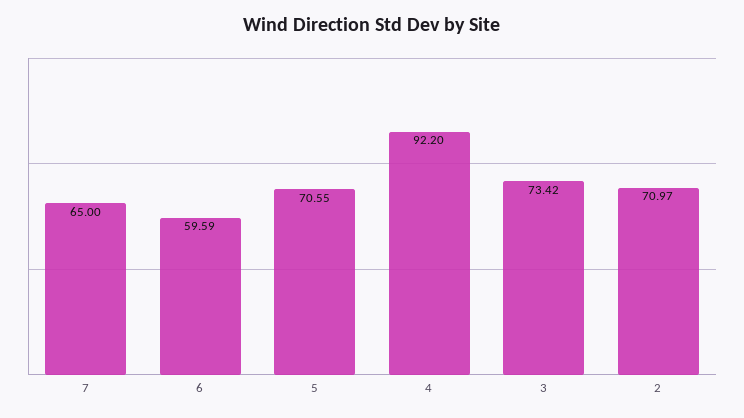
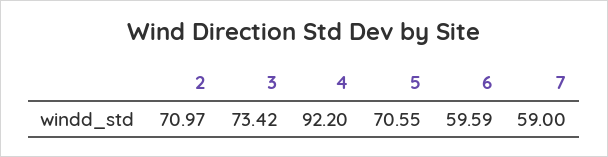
7: 65 -> 59

